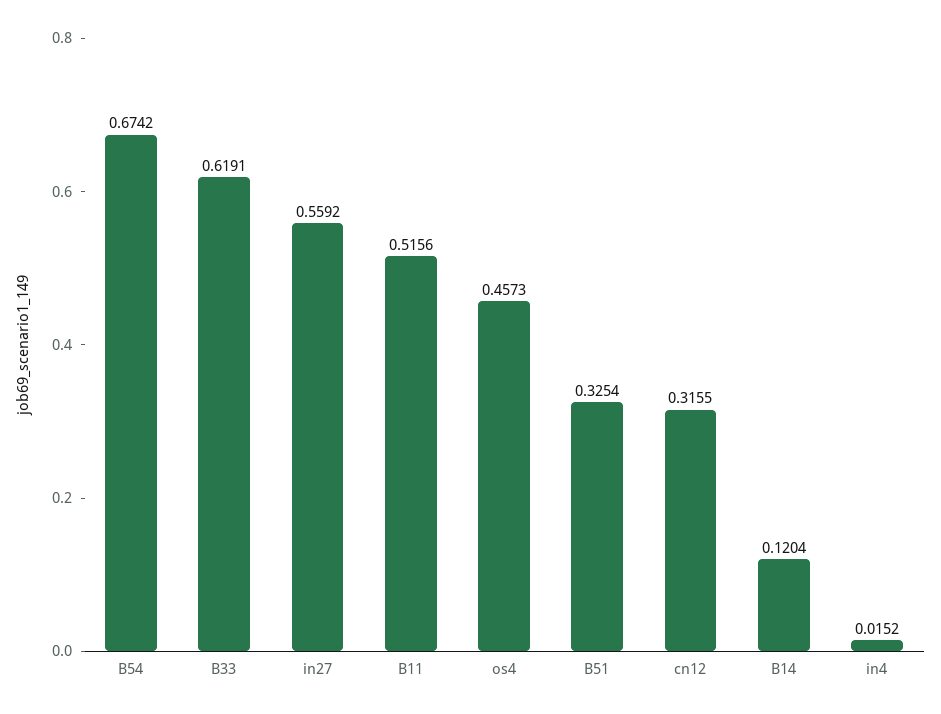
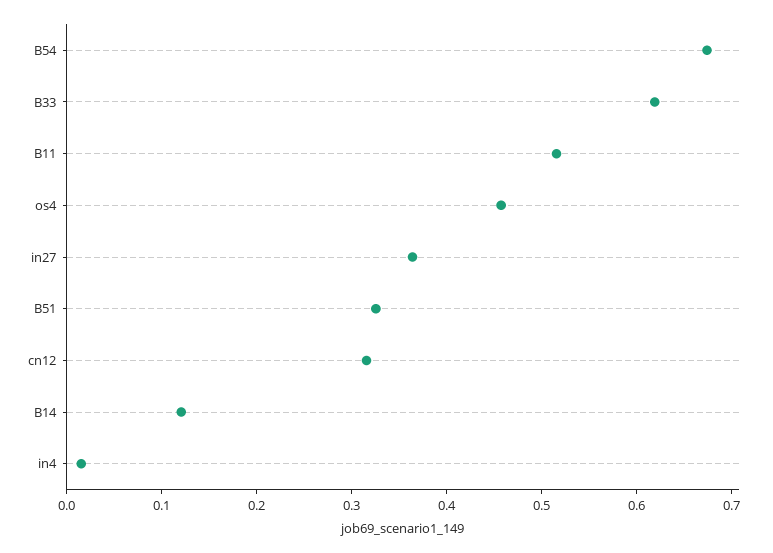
in27: 0.5592 -> 0.36

